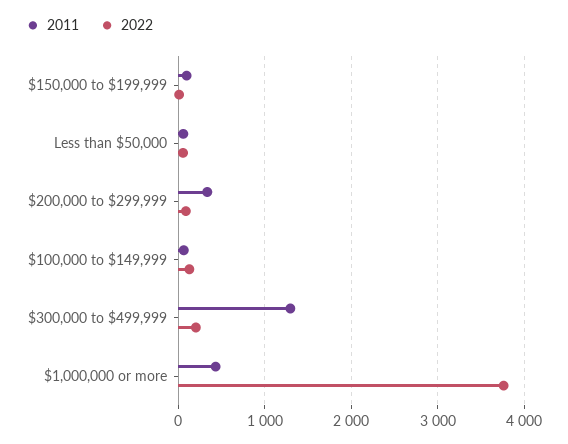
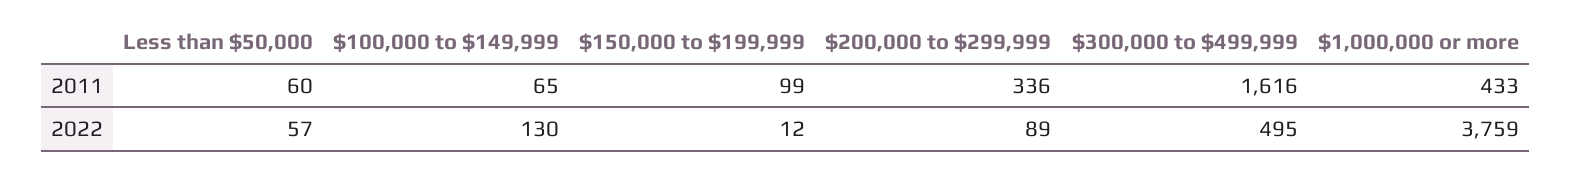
2011, $300,000 to $499,999: 1300 -> 1616
2022, $300,000 to $499,999: 200 -> 495

